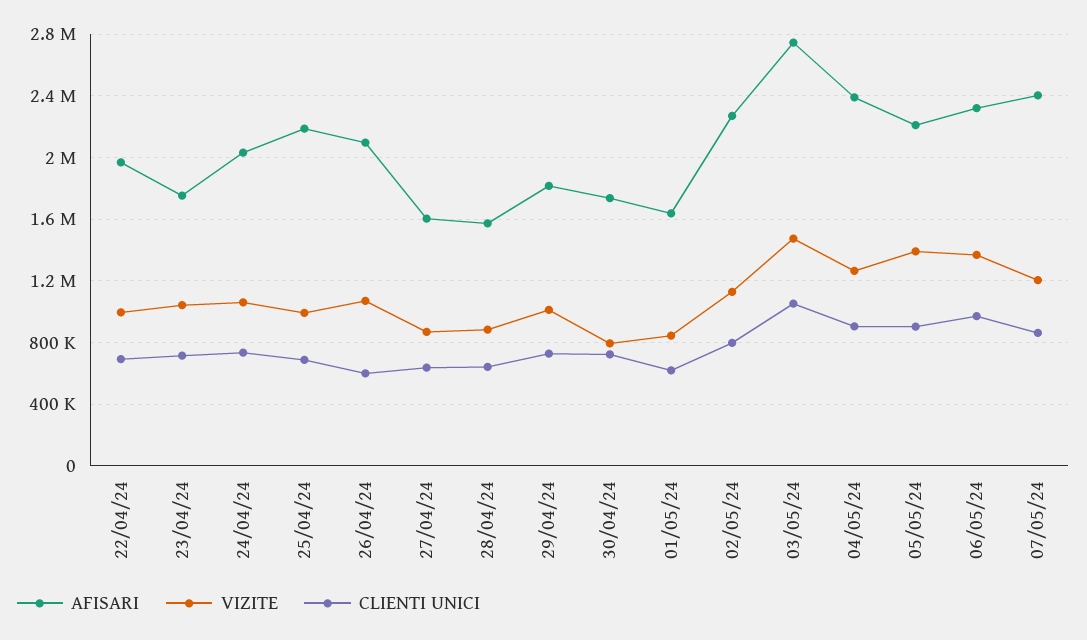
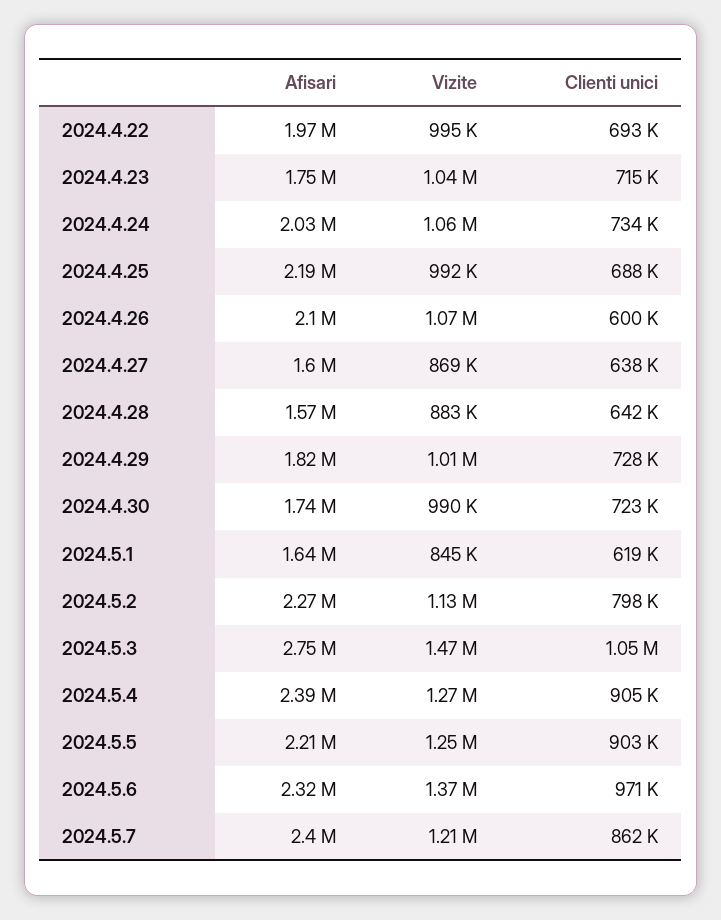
VIZITE, 30/04/24: 800000 -> 990000
VIZITE, 05/05/24: 1400000 -> 1250000

